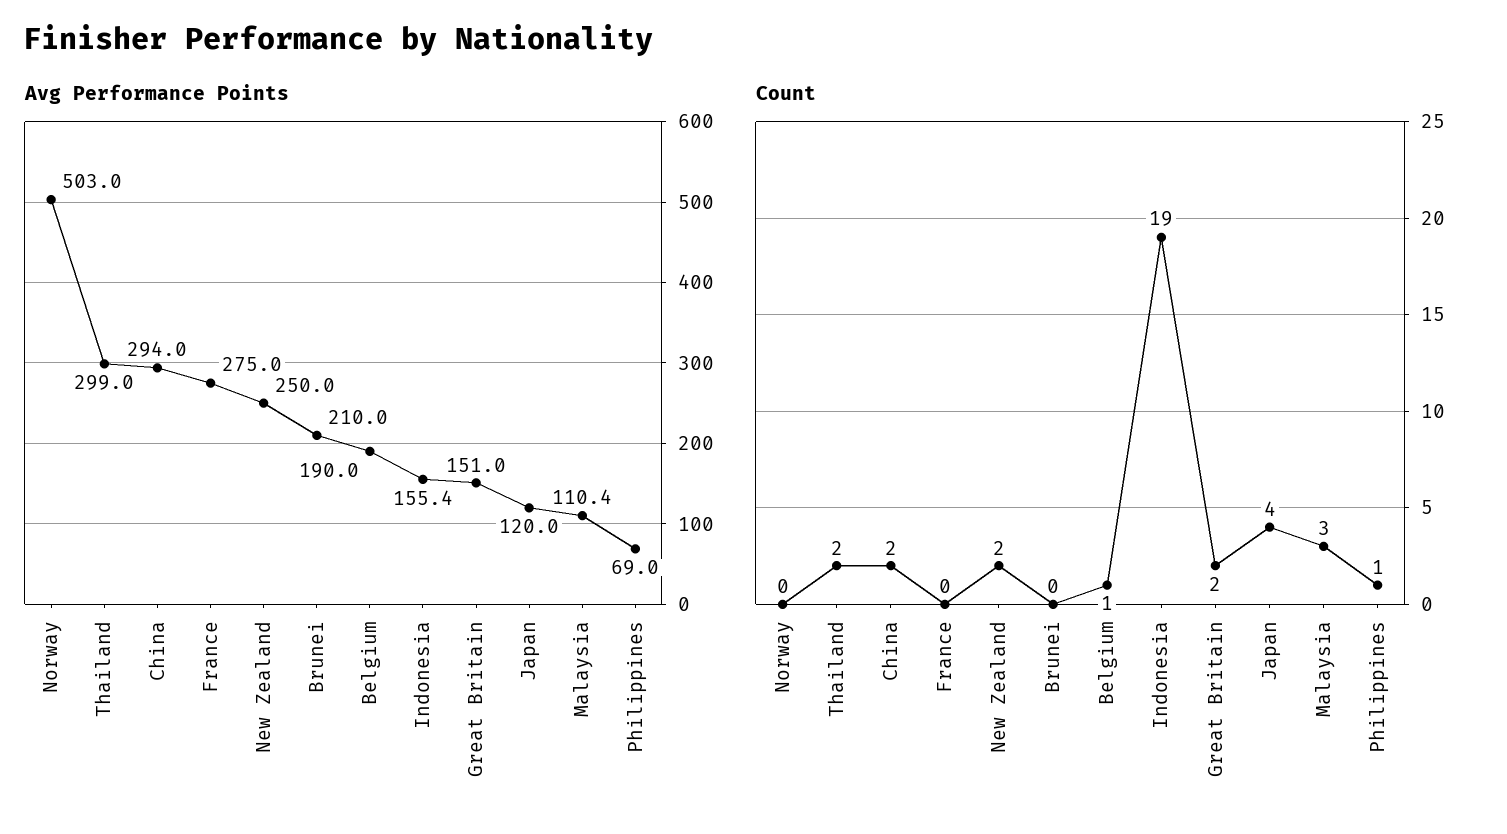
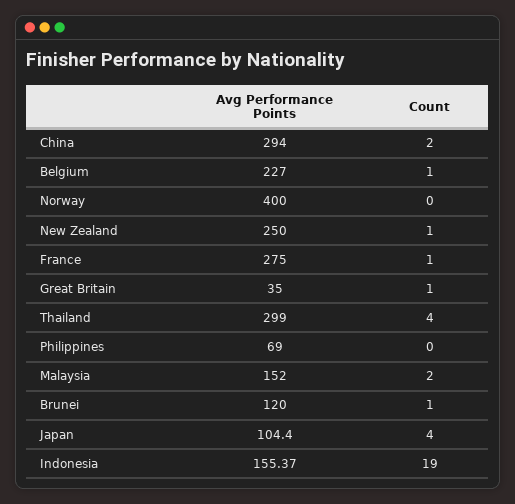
Avg Performance Points, Norway: 503 -> 400
Avg Performance Points, Brunei: 210 -> 120
Avg Performance Points, Belgium: 190 -> 227
Avg Performance Points, Great Britain: 151 -> 35
Avg Performance Points, Japan: 120 -> 104.4
Avg Performance Points, Malaysia: 110.4 -> 152
Count, Thailand: 2 -> 4
Count, France: 0 -> 1
Count, New Zealand: 2 -> 1
Count, Brunei: 0 -> 1
Count, Great Britain: 2 -> 1
Count, Malaysia: 3 -> 2
Count, Philippines: 1 -> 0

